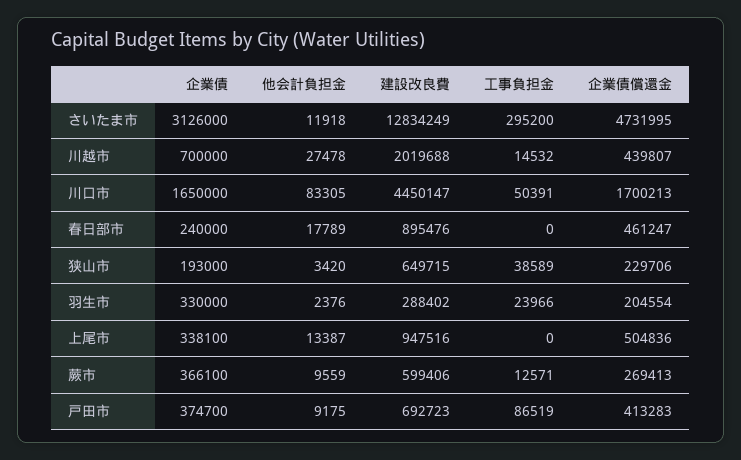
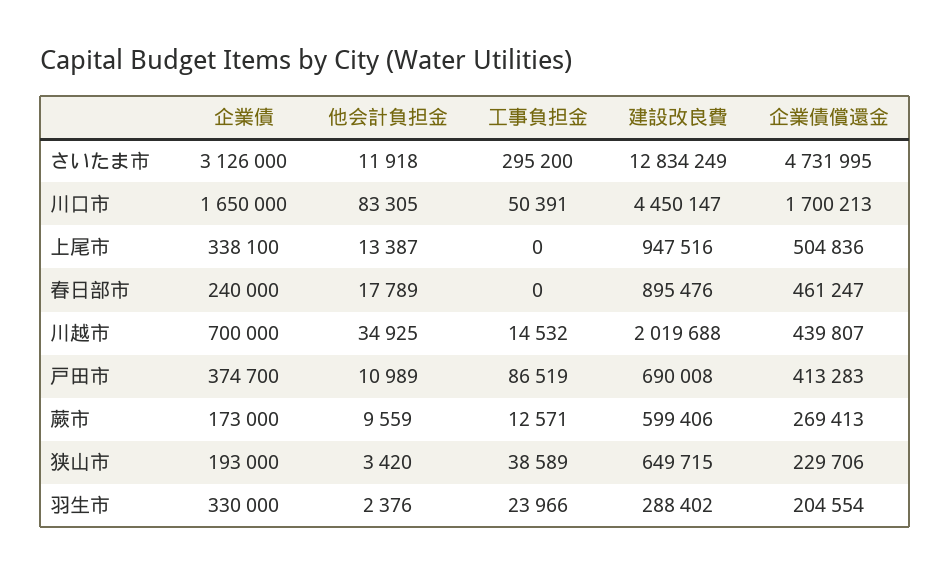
他会計負担金, 川越市: 27478 -> 34925
企業債, 蕨市: 366100 -> 173000
他会計負担金, 戸田市: 9175 -> 10989
建設改良費, 戸田市: 692723 -> 690008

